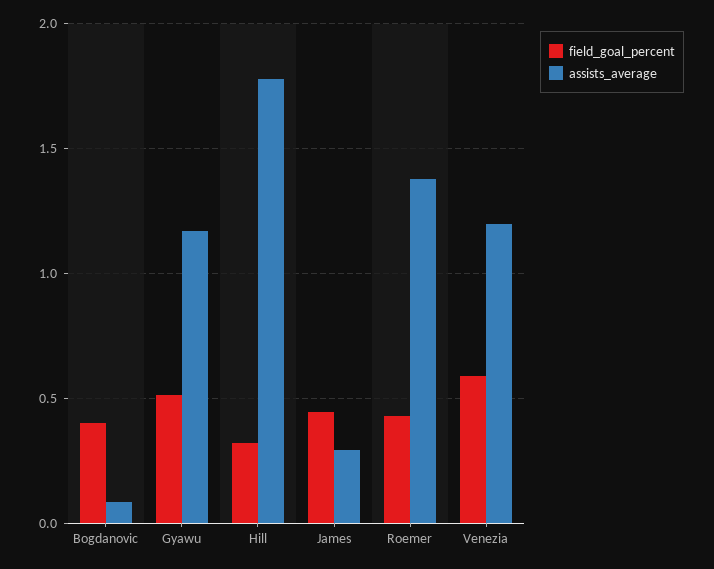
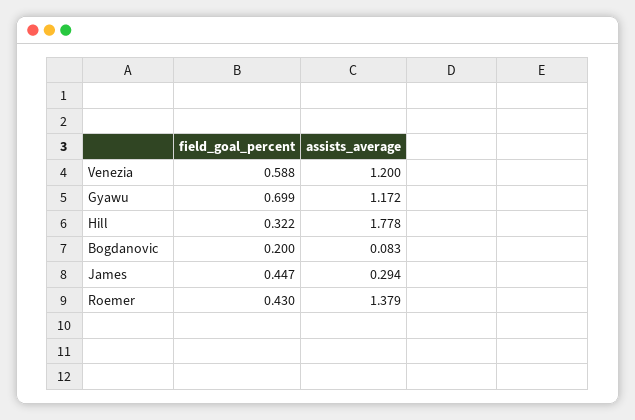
field_goal_percent, Bogdanovic: 0.4 -> 0.2
field_goal_percent, Gyawu: 0.5 -> 0.699

